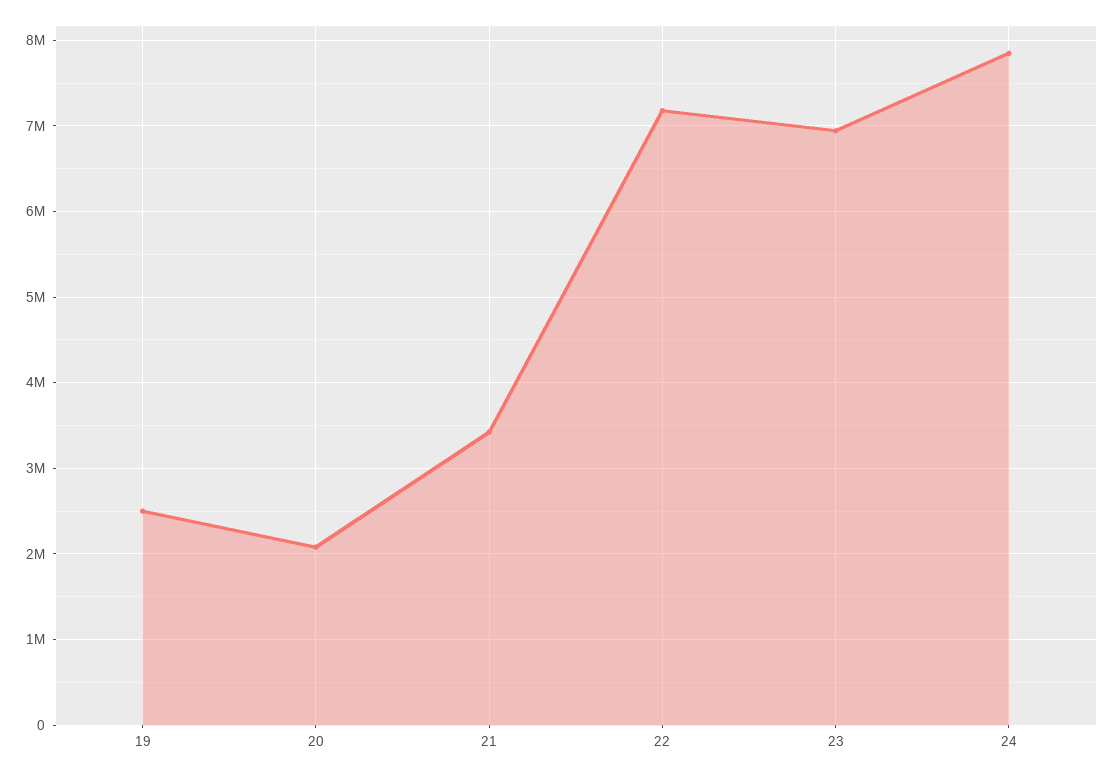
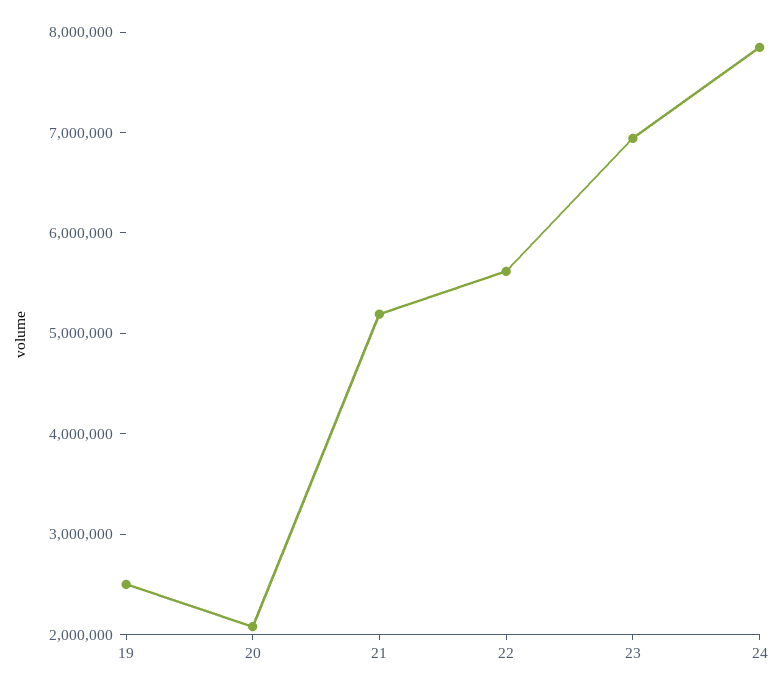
21: 3400000 -> 5200000
22: 7200000 -> 5600000

